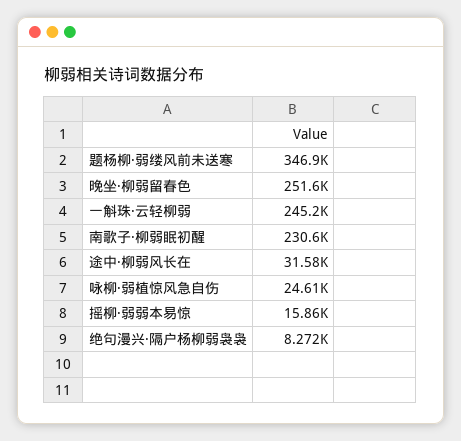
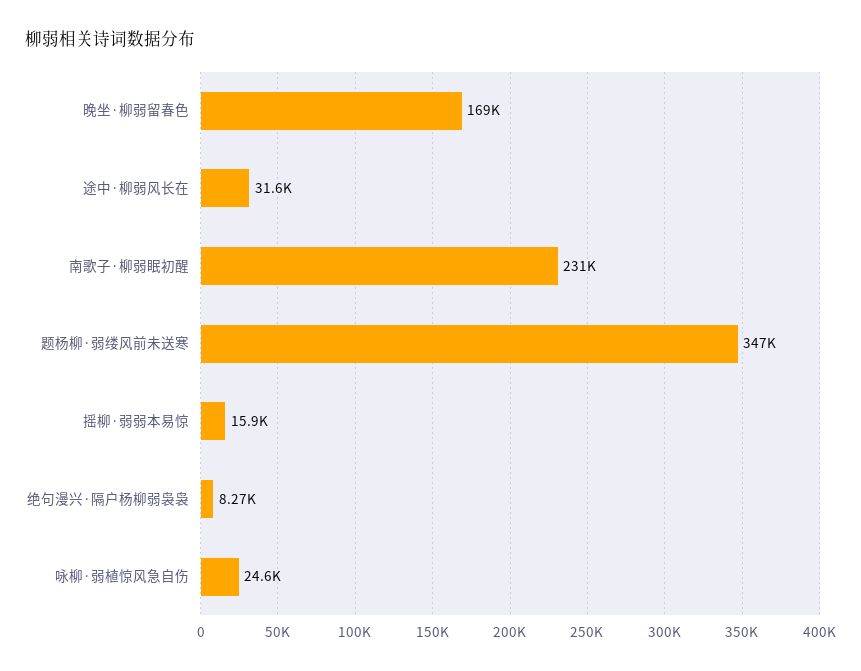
晚坐·柳弱留春色: 251600 -> 169000
一斛珠·云轻柳弱: 245200 -> none

